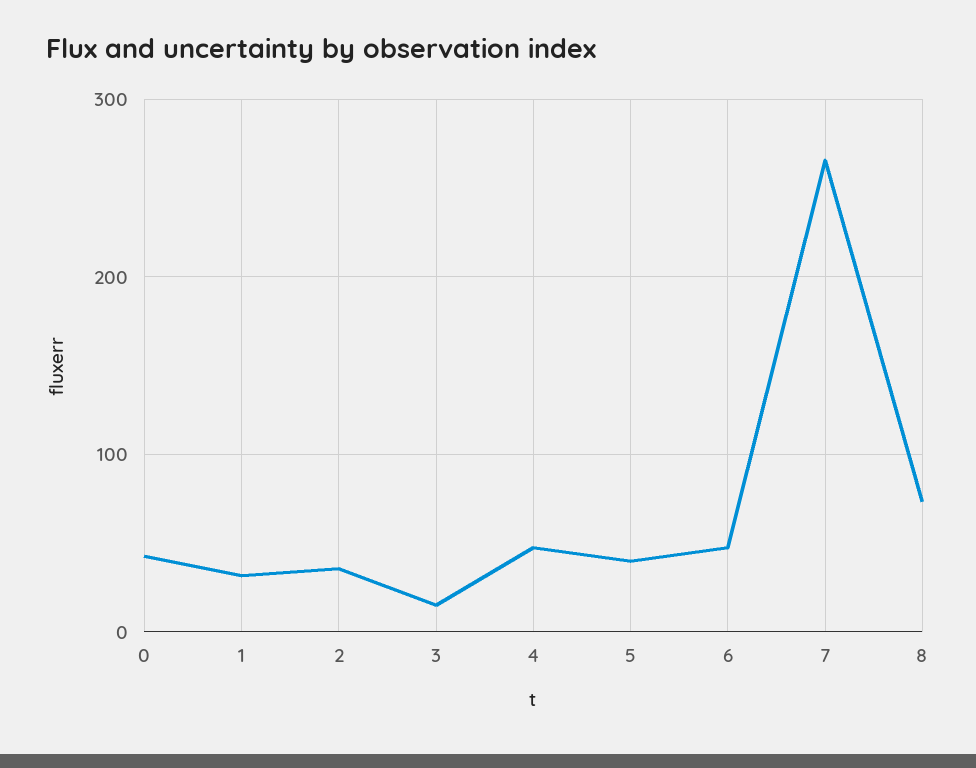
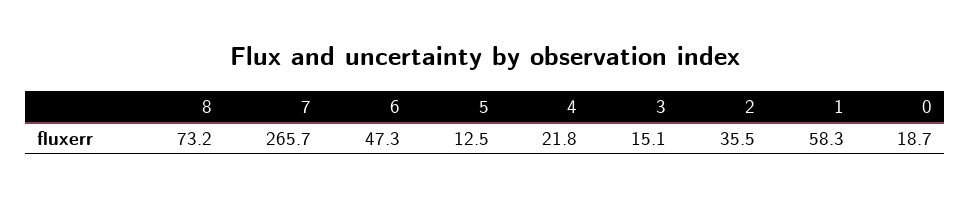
0: 40 -> 18.7
1: 30 -> 58.3
4: 50 -> 21.8
5: 40 -> 12.5

